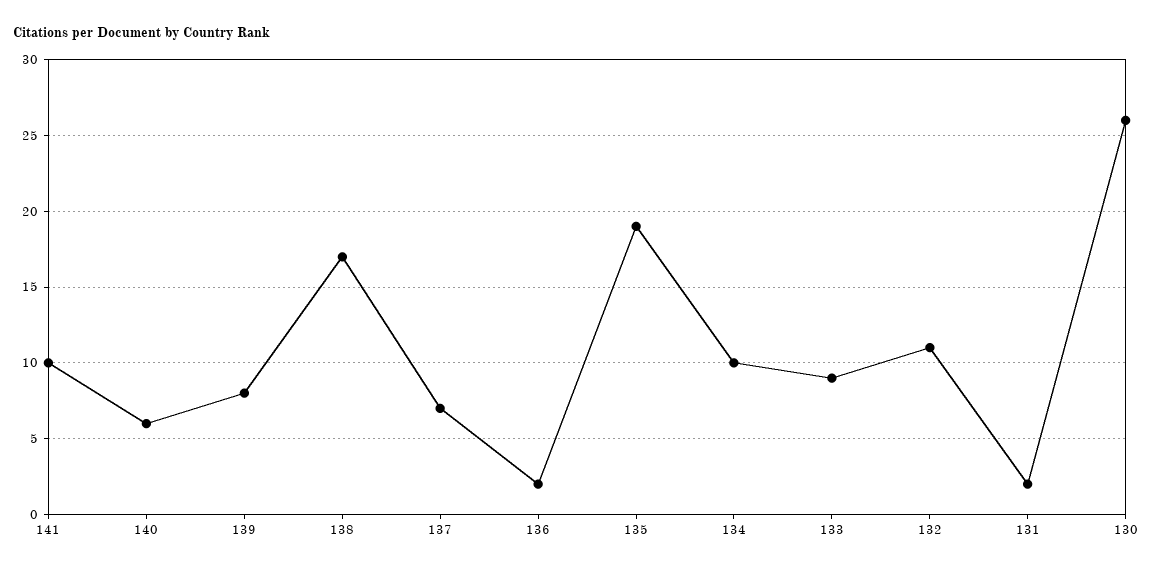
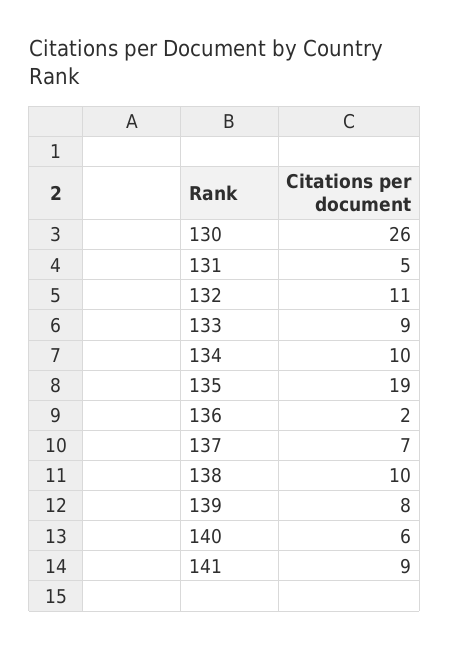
141: 10 -> 9
138: 17 -> 10
131: 2 -> 5

